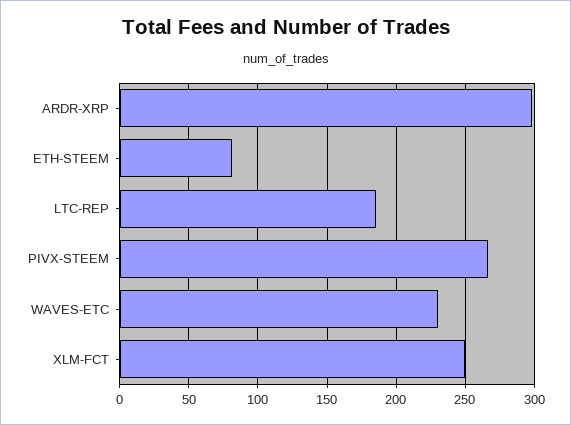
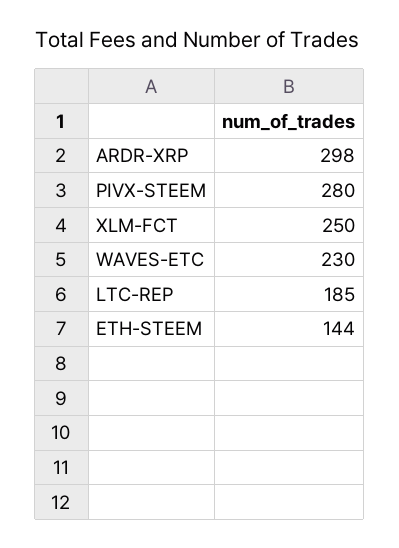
ETH-STEEM: 80 -> 144
PIVX-STEEM: 265 -> 280

